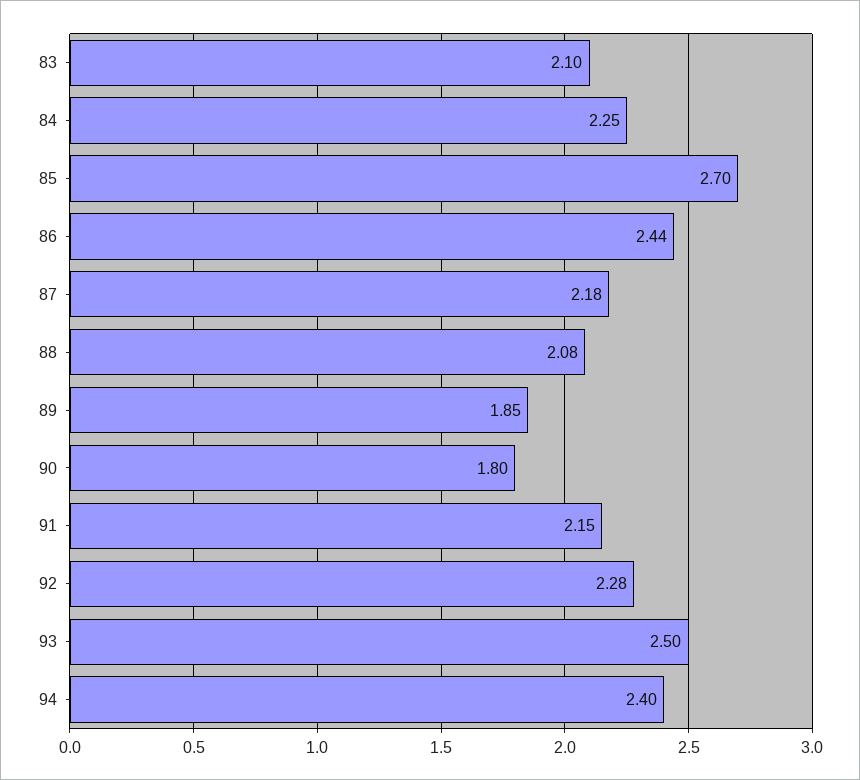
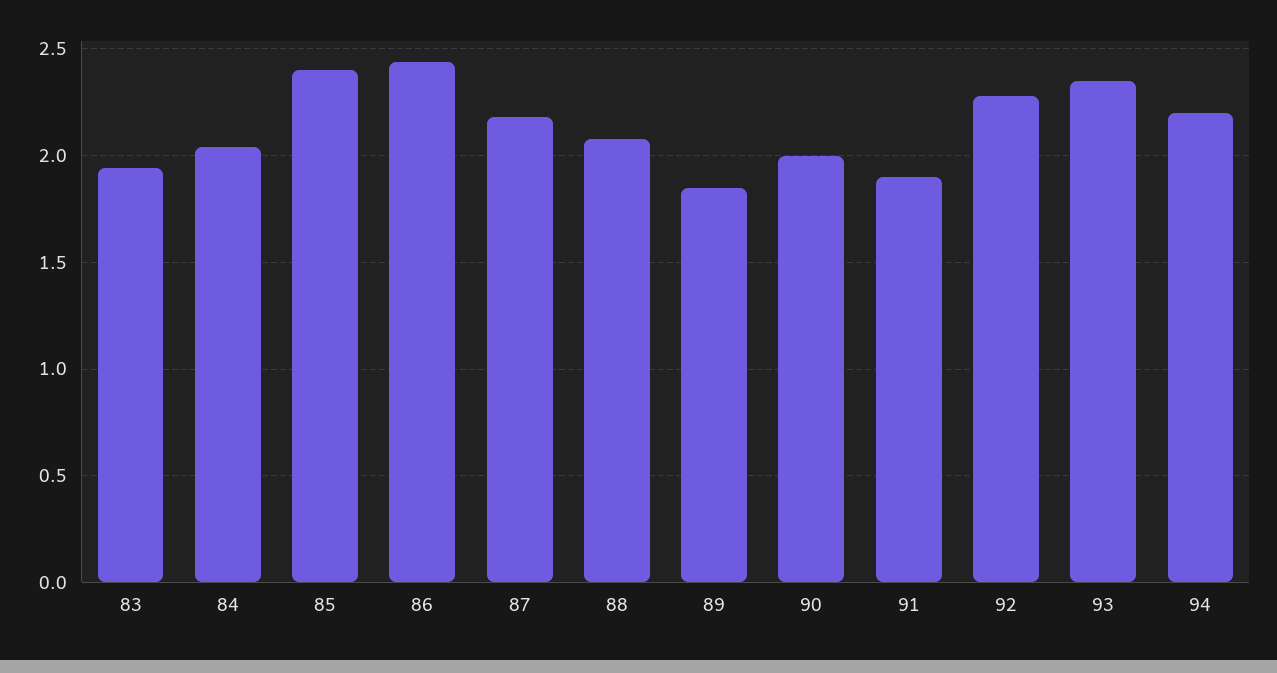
83: 2.1 -> 1.95
84: 2.25 -> 2.05
85: 2.7 -> 2.4
90: 1.8 -> 2
91: 2.15 -> 1.9
93: 2.5 -> 2.35
94: 2.4 -> 2.2

